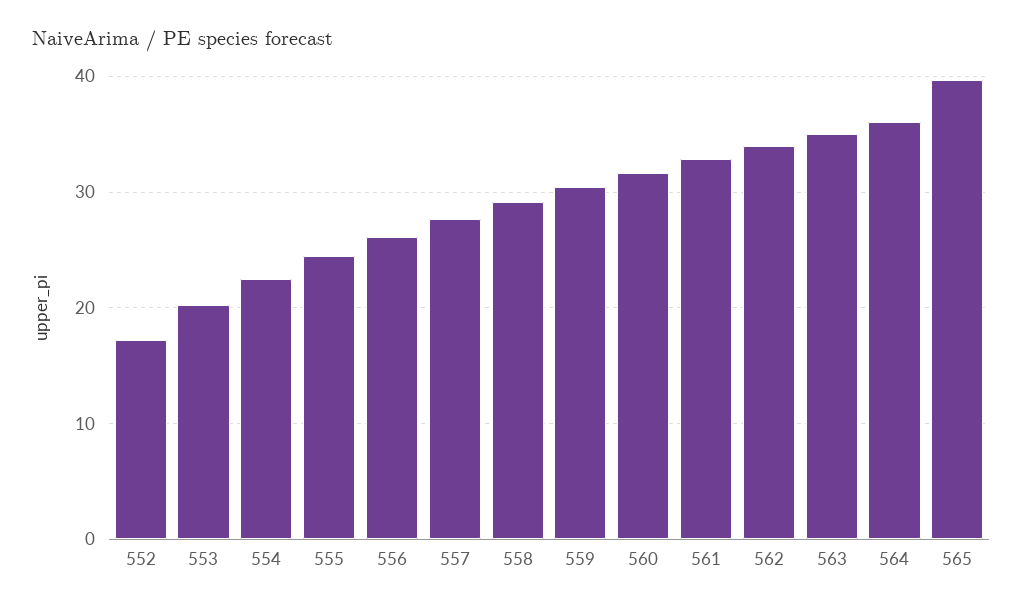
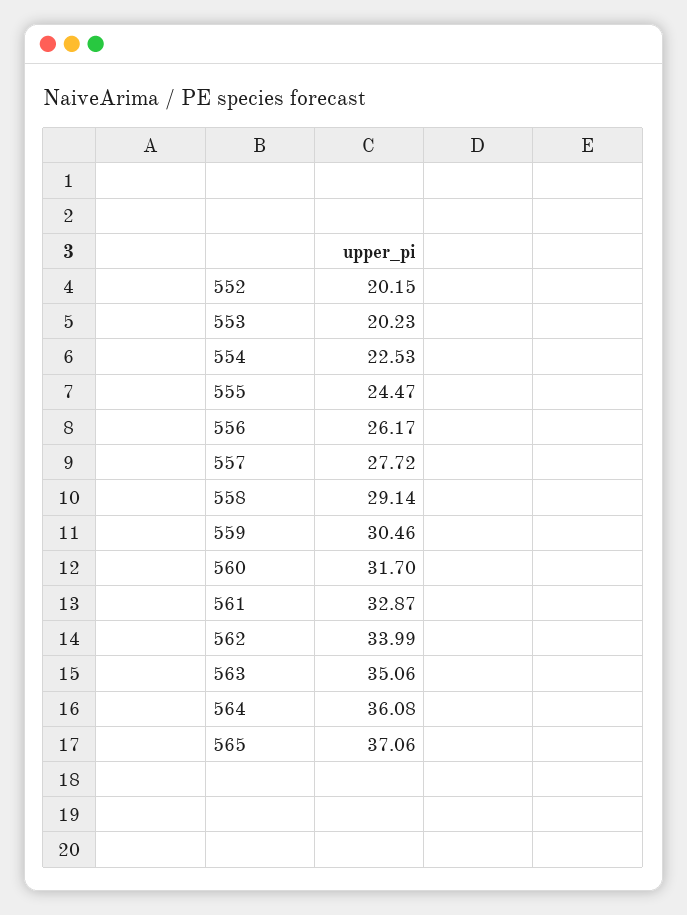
552: 17 -> 20.15
565: 40 -> 37.06

